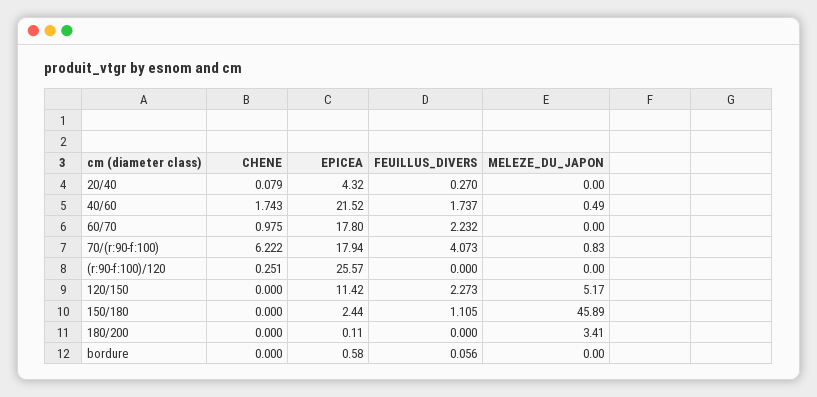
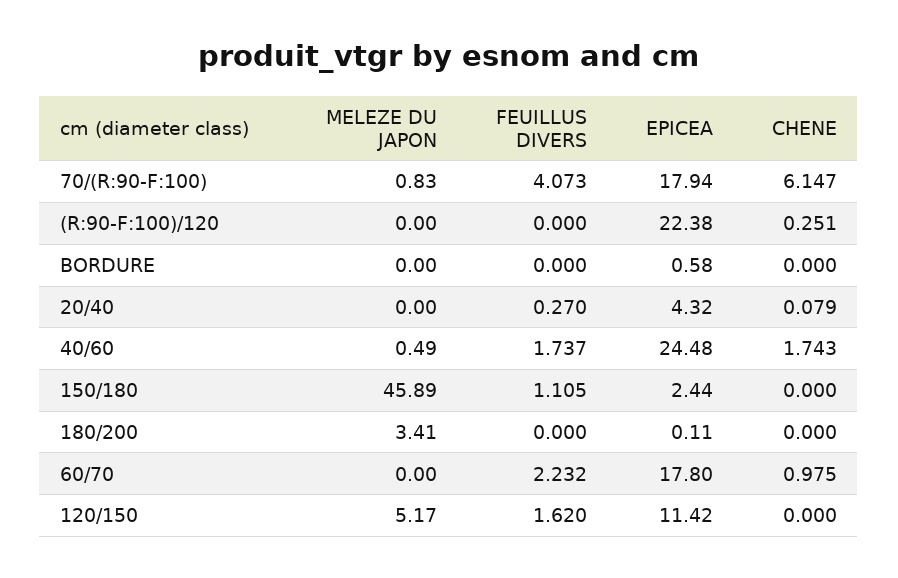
EPICEA, 40/60: 21.52 -> 24.48
CHENE, 70/(r:90-f:100): 6.222 -> 6.147
EPICEA, (r:90-f:100)/120: 25.57 -> 22.38
FEUILLUS_DIVERS, 120/150: 2.273 -> 1.62
FEUILLUS_DIVERS, bordure: 0.056 -> 0

